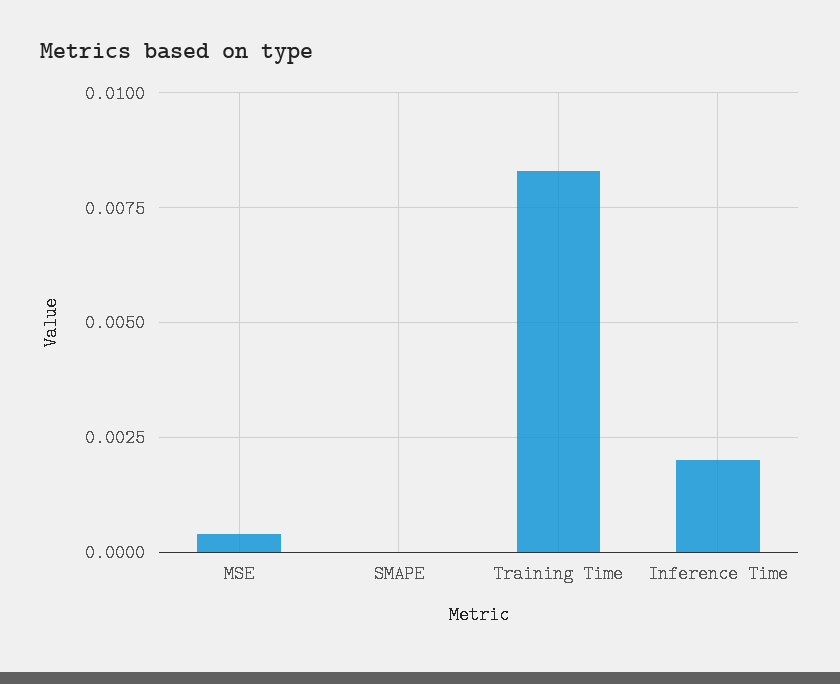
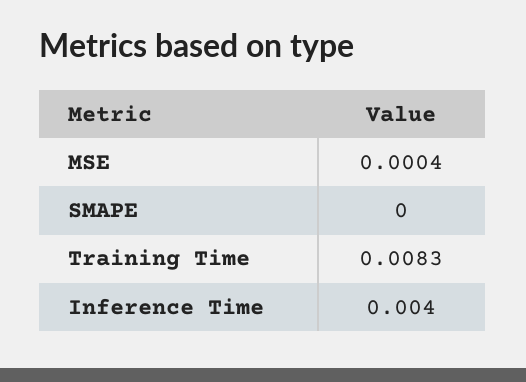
Inference Time: 0.002 -> 0.004

